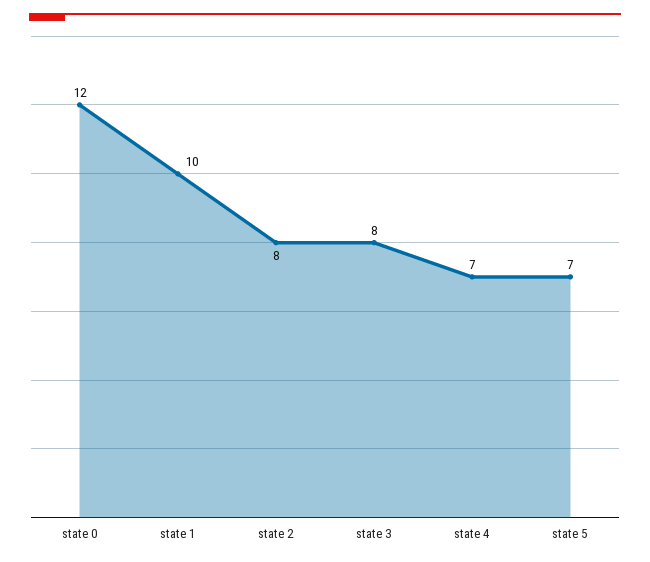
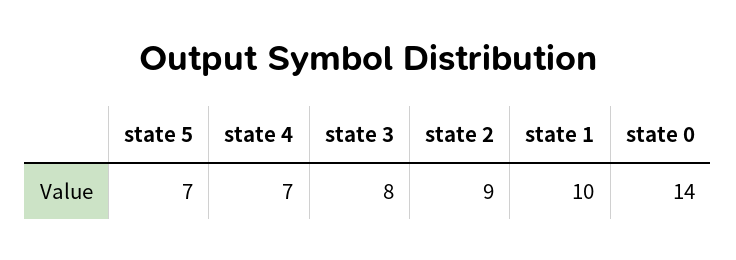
state 0: 12 -> 14
state 2: 8 -> 9

